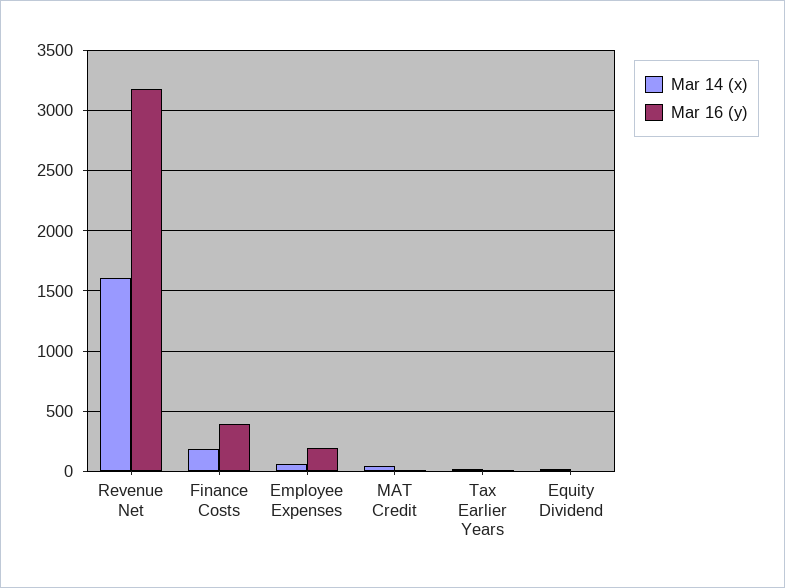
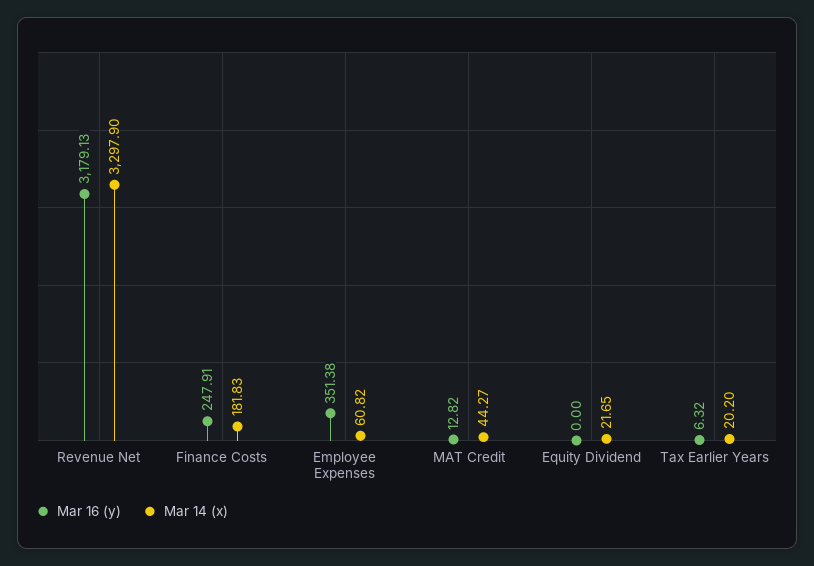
Mar 14 (x), Revenue Net: 1600 -> 3297.9
Mar 16 (y), Finance Costs: 400 -> 247.91
Mar 16 (y), Employee Expenses: 200 -> 351.38

